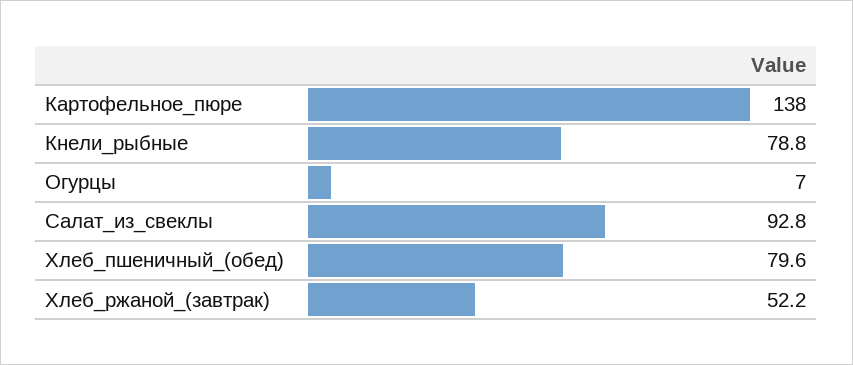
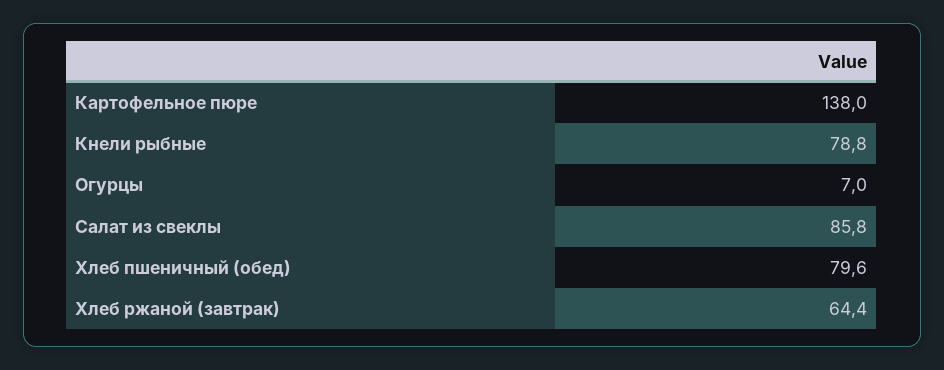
Салат_из_свеклы: 92.8 -> 85.8
Хлеб_ржаной_(завтрак): 52.2 -> 64.4

